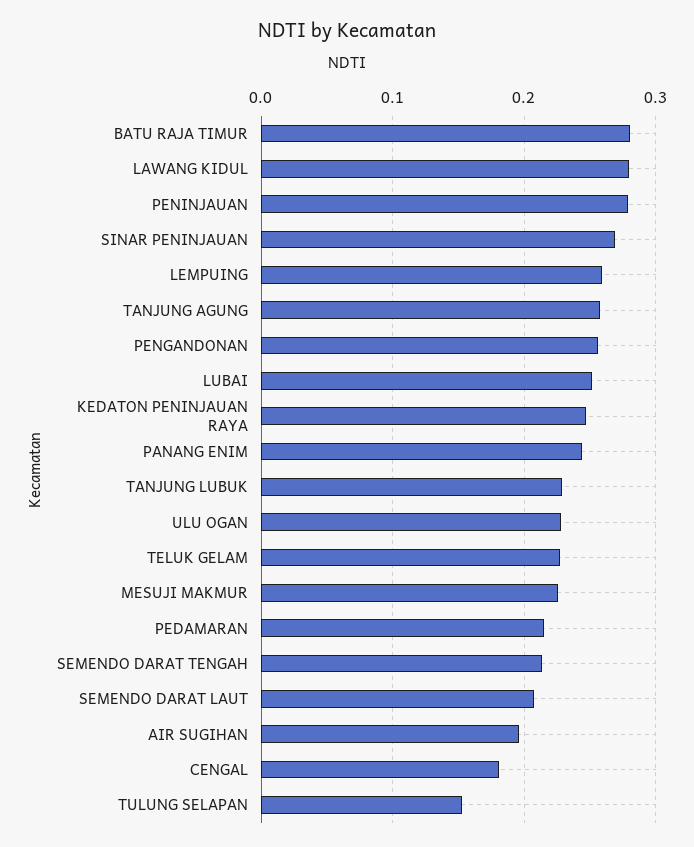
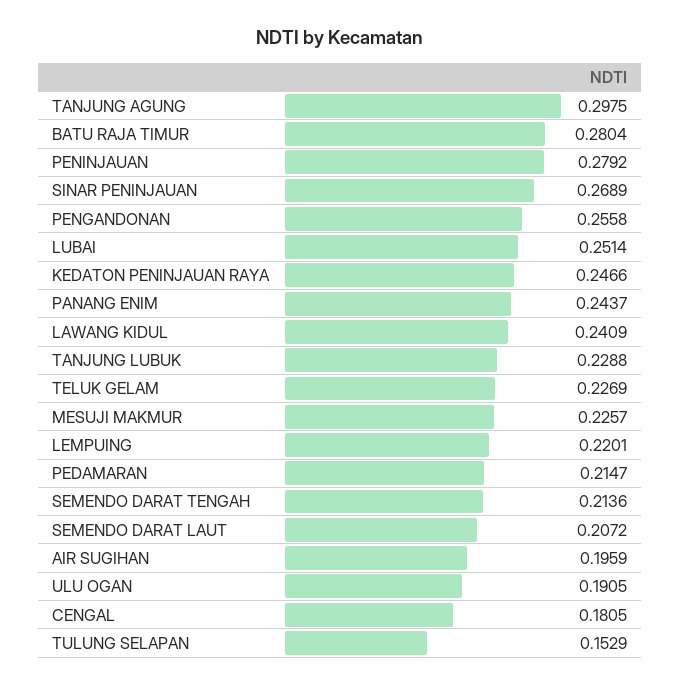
LAWANG KIDUL: 0.28 -> 0.2409
LEMPUING: 0.26 -> 0.2201
TANJUNG AGUNG: 0.26 -> 0.2975
ULU OGAN: 0.23 -> 0.1905

